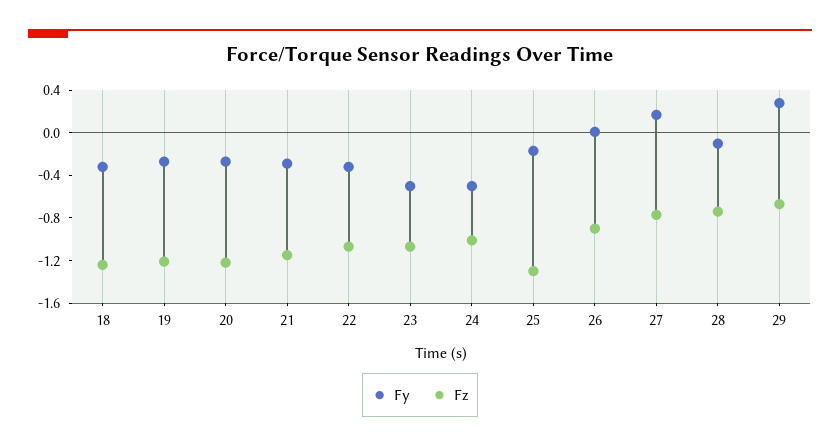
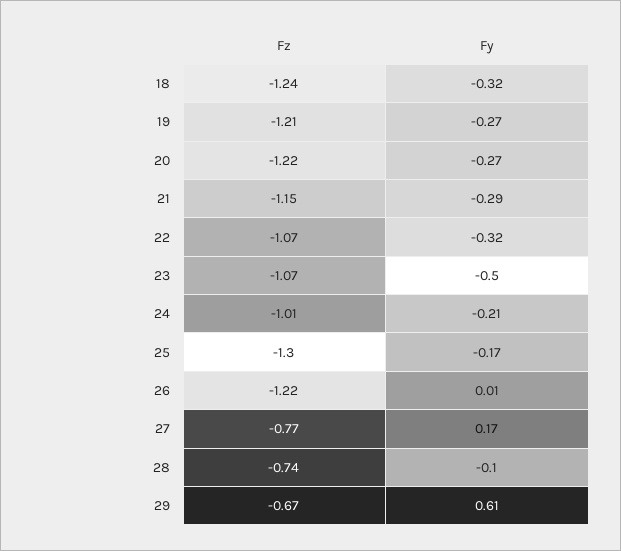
Fy, 24: -0.5 -> -0.21
Fz, 26: -0.9 -> -1.22
Fy, 29: 0.3 -> 0.61

